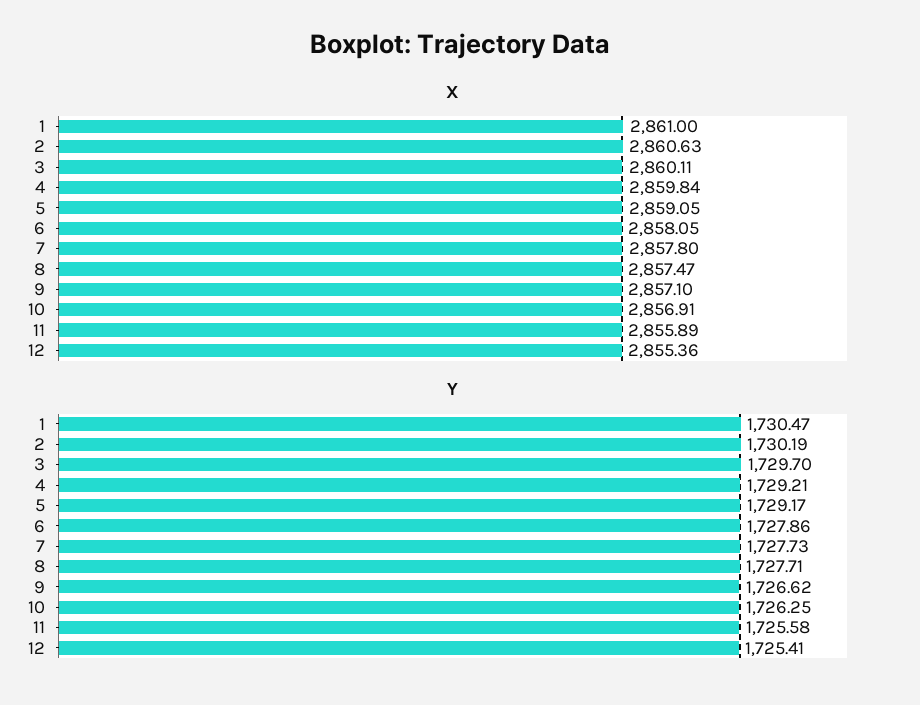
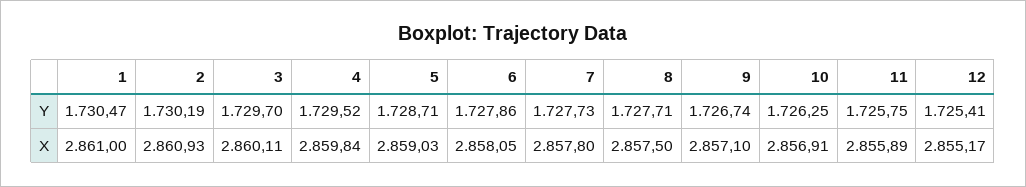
X, 2: 2860.63 -> 2860.93
X, 5: 2859.05 -> 2859.03
X, 8: 2857.47 -> 2857.5
X, 12: 2855.36 -> 2855.17
Y, 4: 1729.21 -> 1729.52
Y, 5: 1729.17 -> 1728.71
Y, 9: 1726.62 -> 1726.74
Y, 11: 1725.58 -> 1725.75

